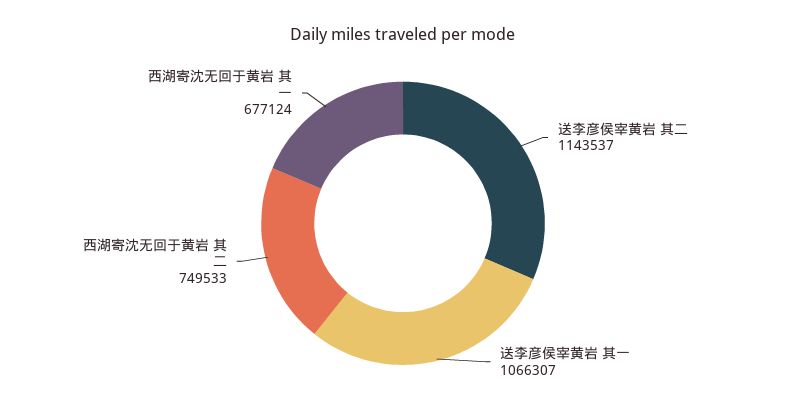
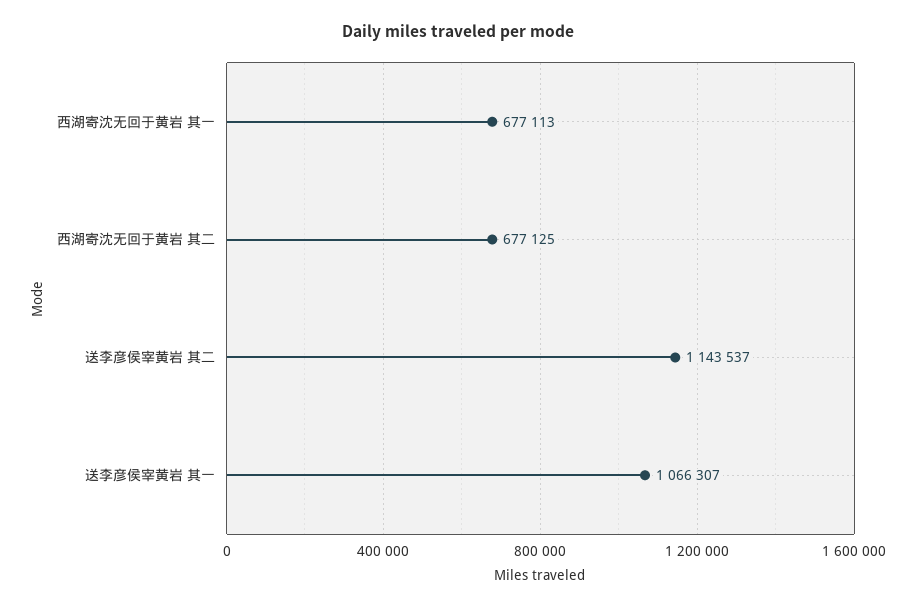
西湖寄沈无回于黄岩 其二: 749533 -> 677125
西湖寄沈无回于黄岩 其一: 677124 -> 677113

